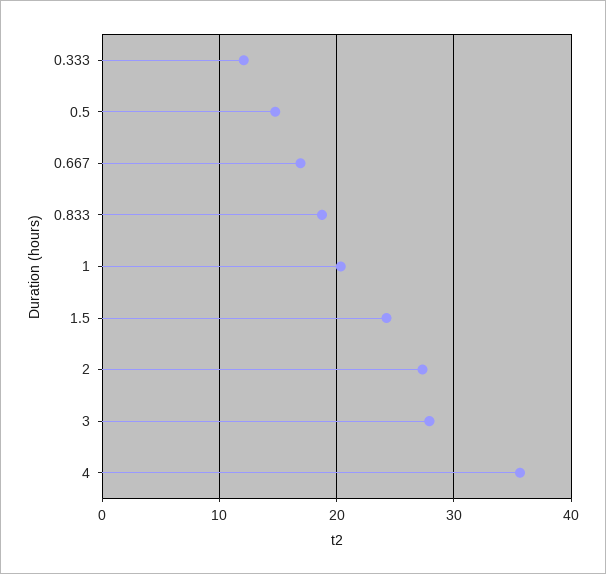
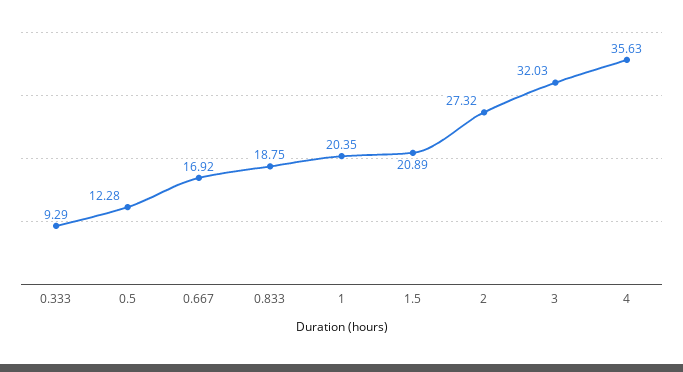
0.333: 12 -> 9.29
0.5: 15 -> 12.28
1.5: 24 -> 20.89
3: 28 -> 32.03

